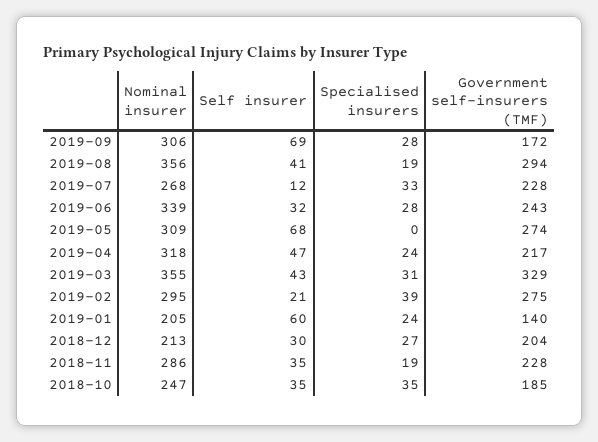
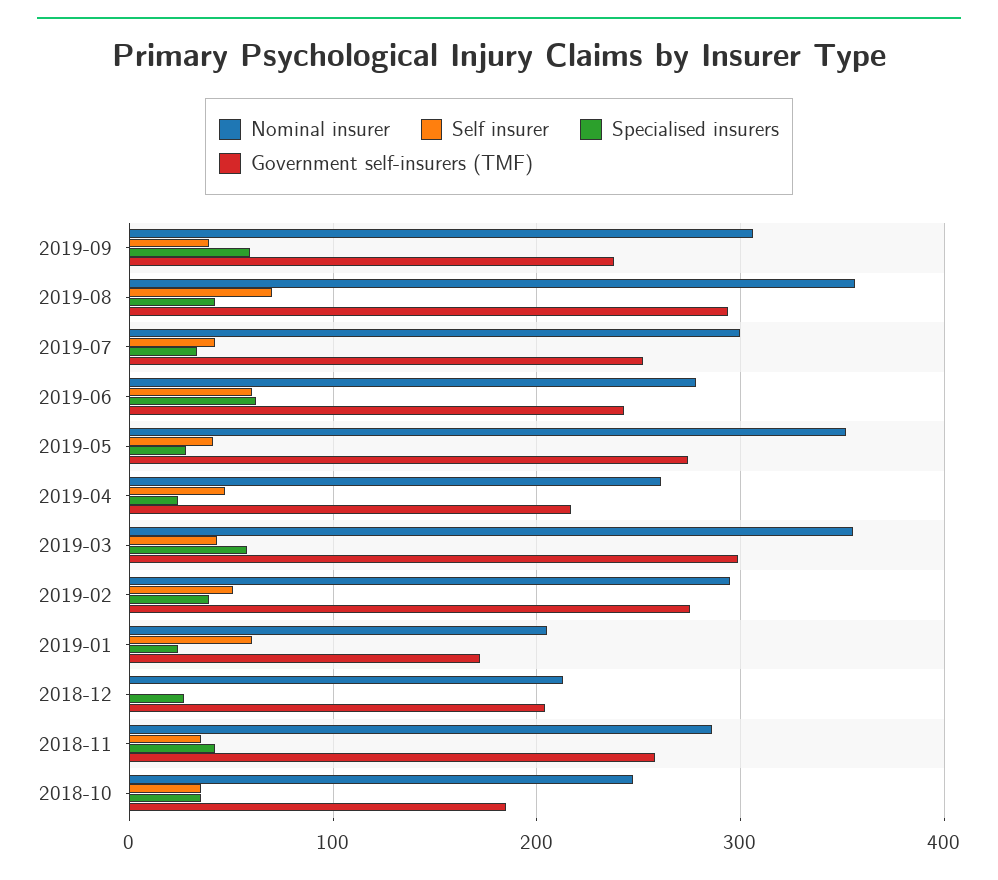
Self insurer, 2019-09: 69 -> 40
Specialised insurers, 2019-09: 28 -> 60
Government self-insurers (TMF), 2019-09: 172 -> 240
Self insurer, 2019-08: 41 -> 70
Specialised insurers, 2019-08: 19 -> 40
Nominal insurer, 2019-07: 268 -> 300
Self insurer, 2019-07: 12 -> 40
Government self-insurers (TMF), 2019-07: 228 -> 250
Nominal insurer, 2019-06: 339 -> 280
Self insurer, 2019-06: 32 -> 60
Specialised insurers, 2019-06: 28 -> 60
Nominal insurer, 2019-05: 309 -> 350
Self insurer, 2019-05: 68 -> 40
Specialised insurers, 2019-05: 0 -> 30
Nominal insurer, 2019-04: 318 -> 260
Specialised insurers, 2019-03: 31 -> 60
Government self-insurers (TMF), 2019-03: 329 -> 300
Self insurer, 2019-02: 21 -> 50
Government self-insurers (TMF), 2019-01: 140 -> 170
Self insurer, 2018-12: 30 -> 0
Specialised insurers, 2018-11: 19 -> 40
Government self-insurers (TMF), 2018-11: 228 -> 260

